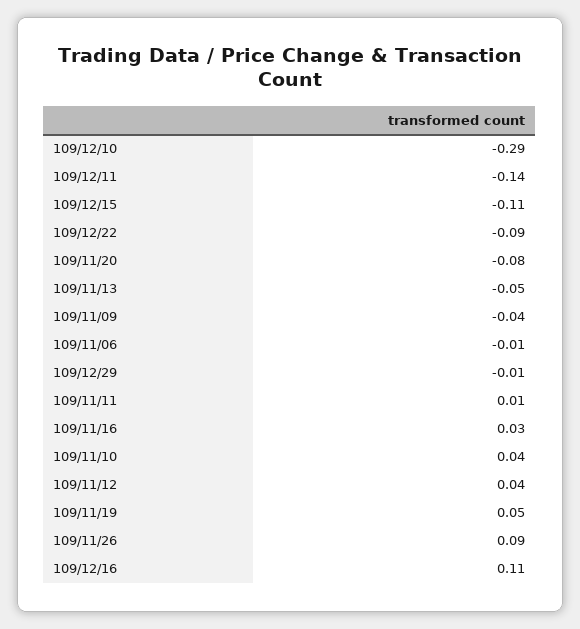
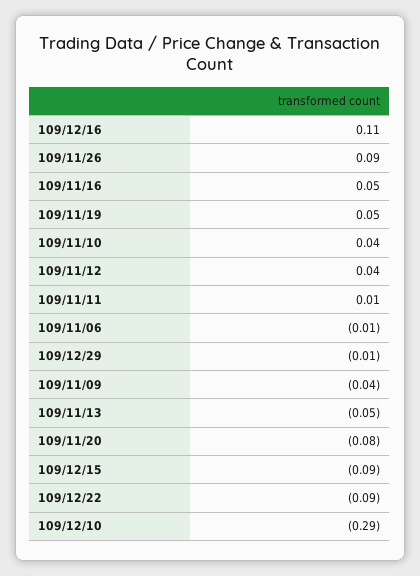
109/12/11: -0.14 -> none
109/12/15: -0.11 -> -0.09
109/11/16: 0.03 -> 0.05

